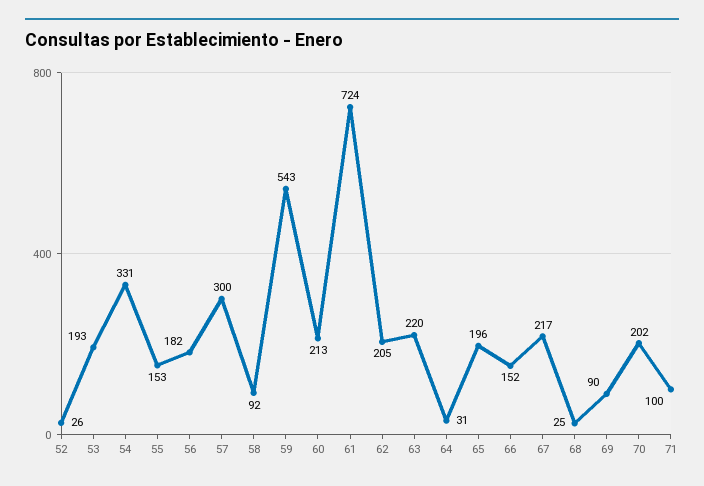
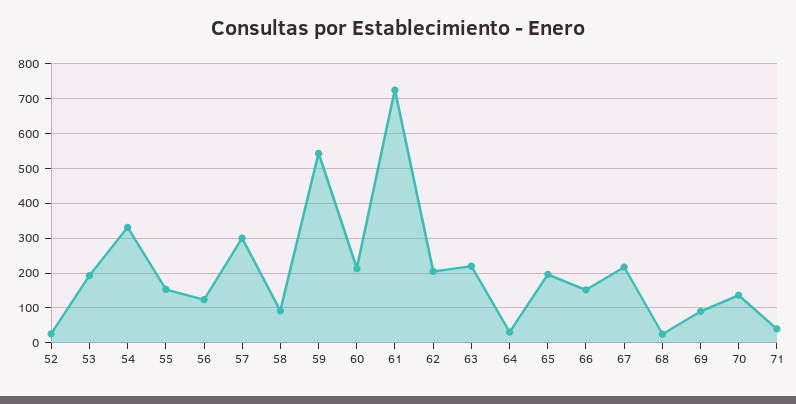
56: 182 -> 120
70: 202 -> 140
71: 100 -> 40

